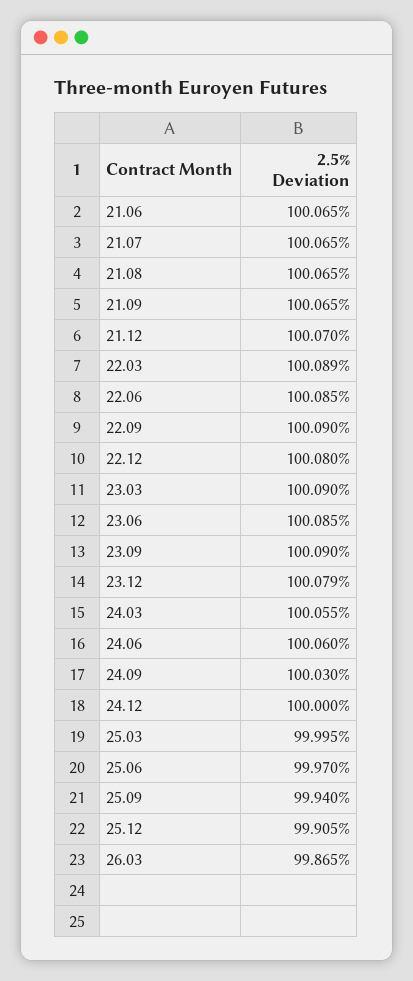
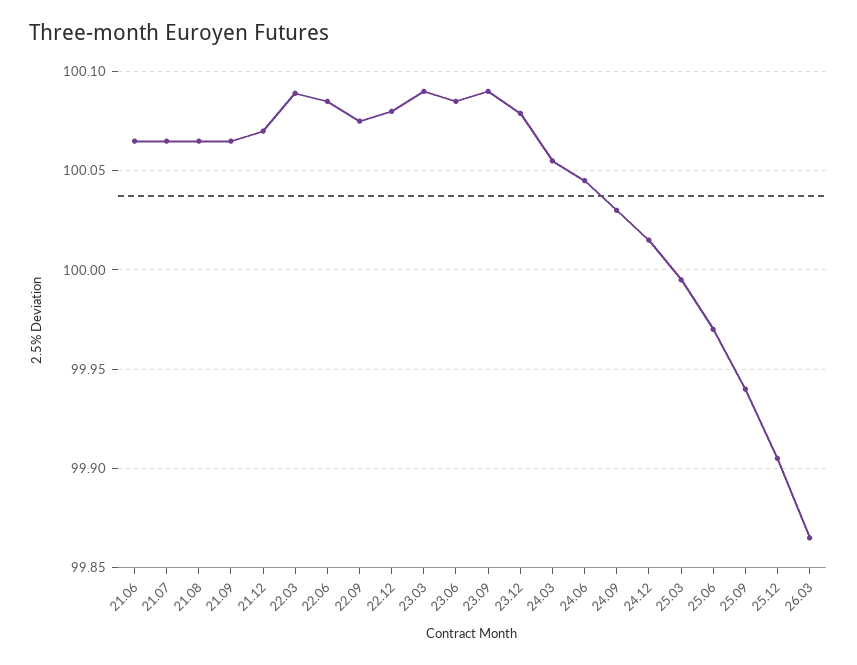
22.09: 100.09 -> 100.075
24.06: 100.06 -> 100.045
24.12: 100 -> 100.015

